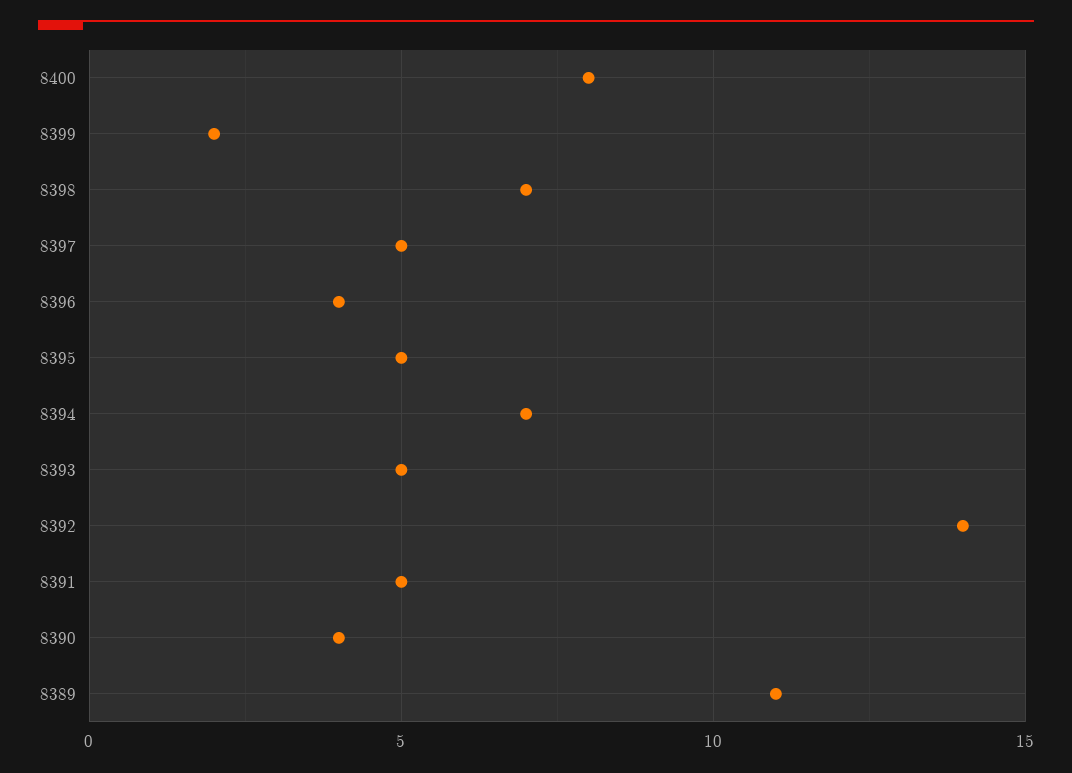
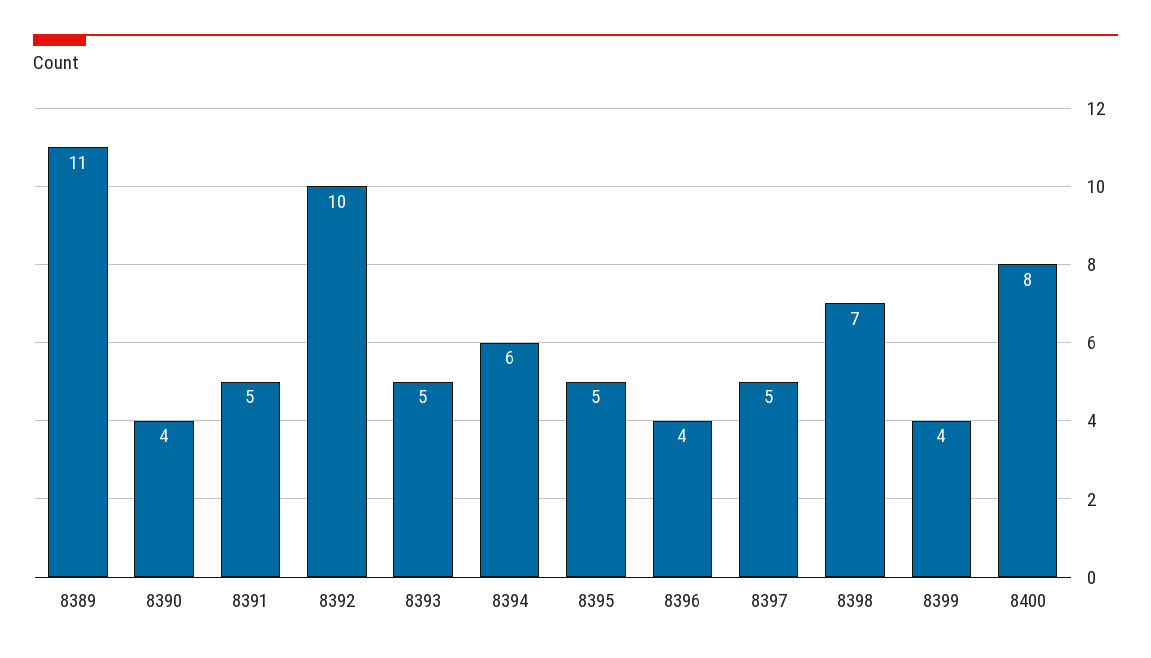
8399: 2 -> 4
8394: 7 -> 6
8392: 14 -> 10

